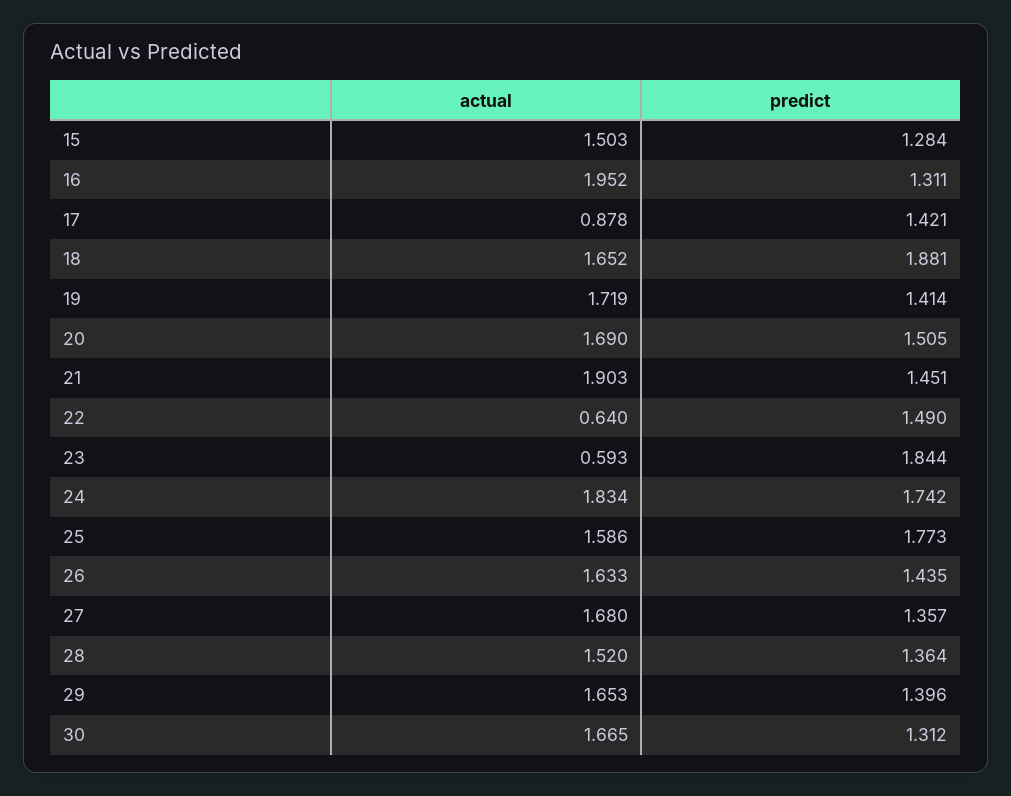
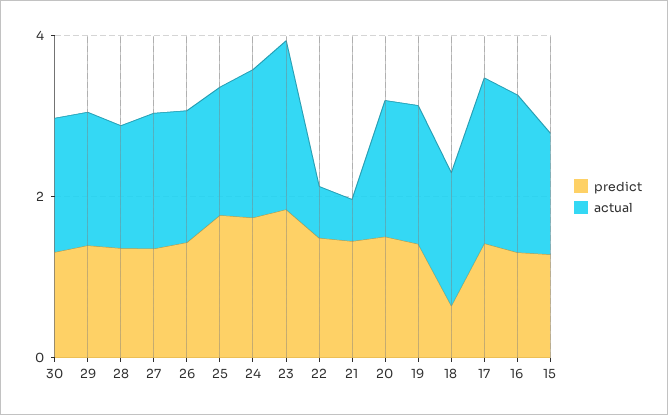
actual, 17: 0.878 -> 2
predict, 18: 1.881 -> 0.5
actual, 21: 1.903 -> 0.5
actual, 23: 0.593 -> 2

